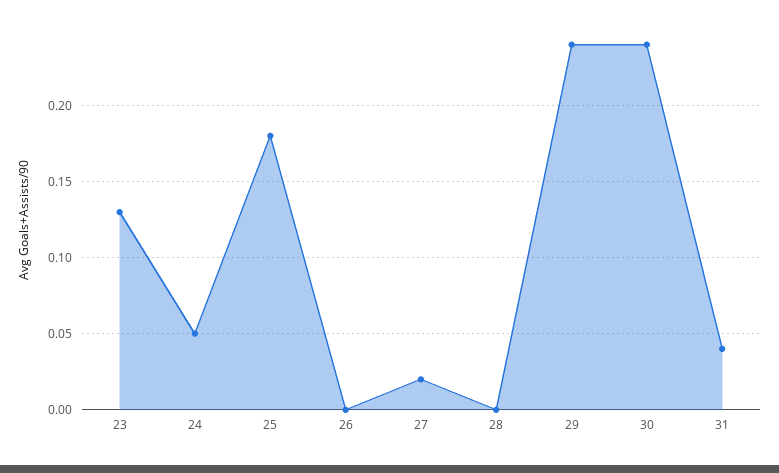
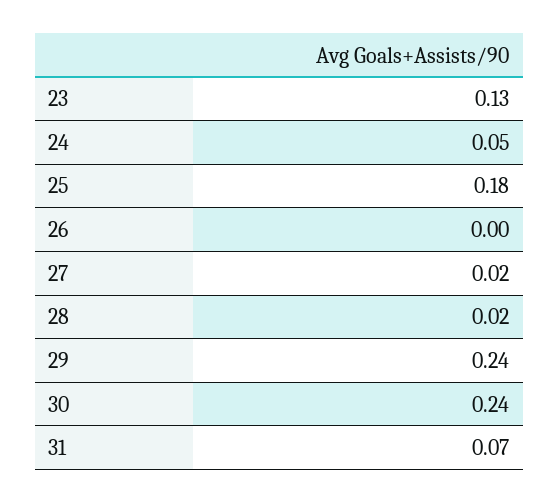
28: 0 -> 0.02
31: 0.04 -> 0.07

